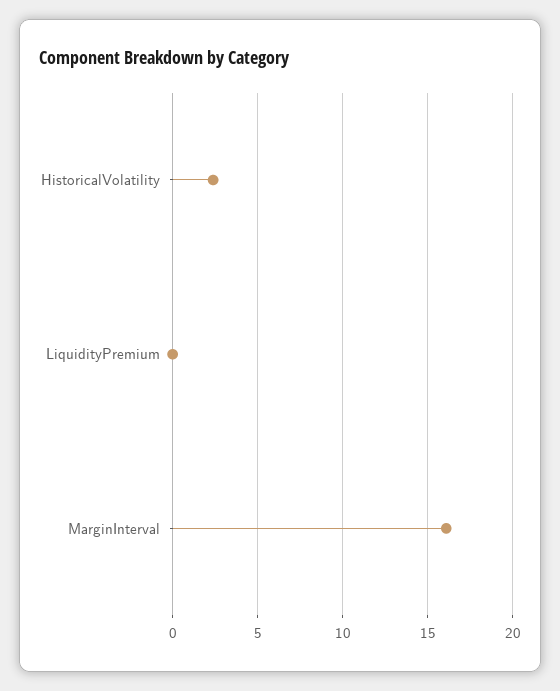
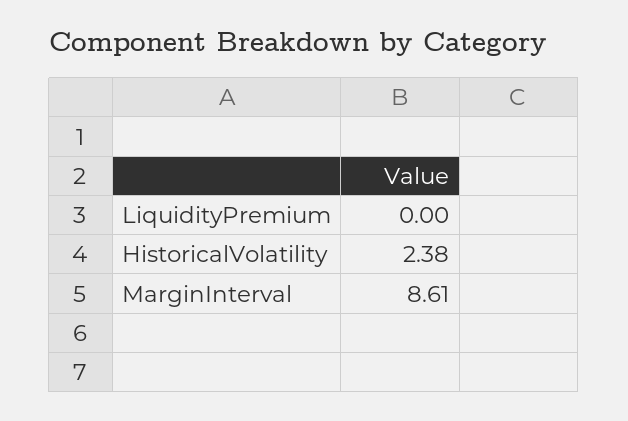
MarginInterval: 16 -> 8.61

